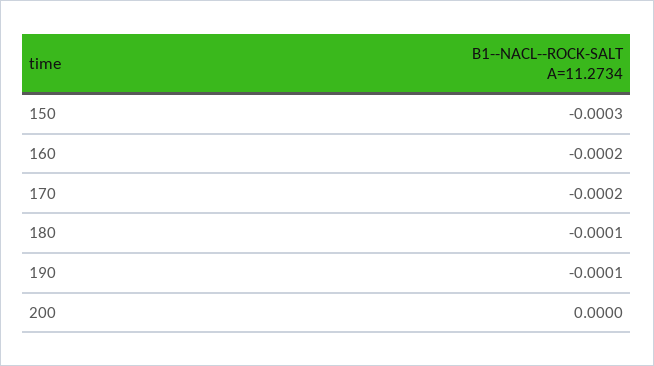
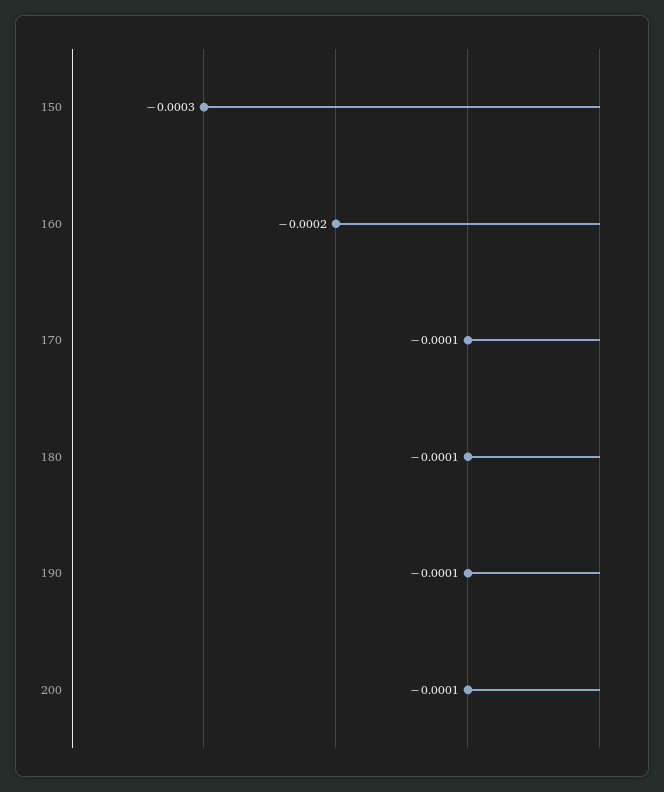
170: -0.0002 -> -0.0001
200: 0 -> -0.0001

